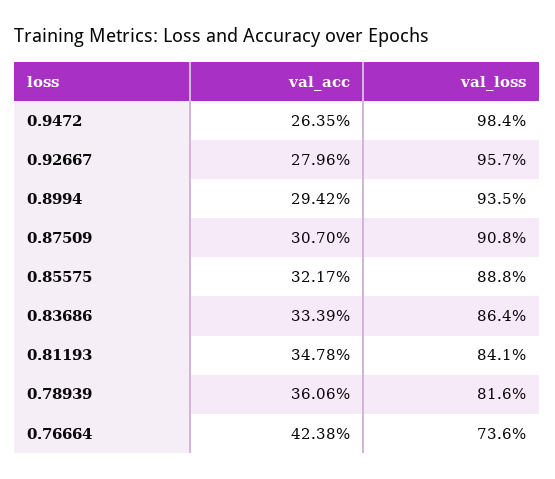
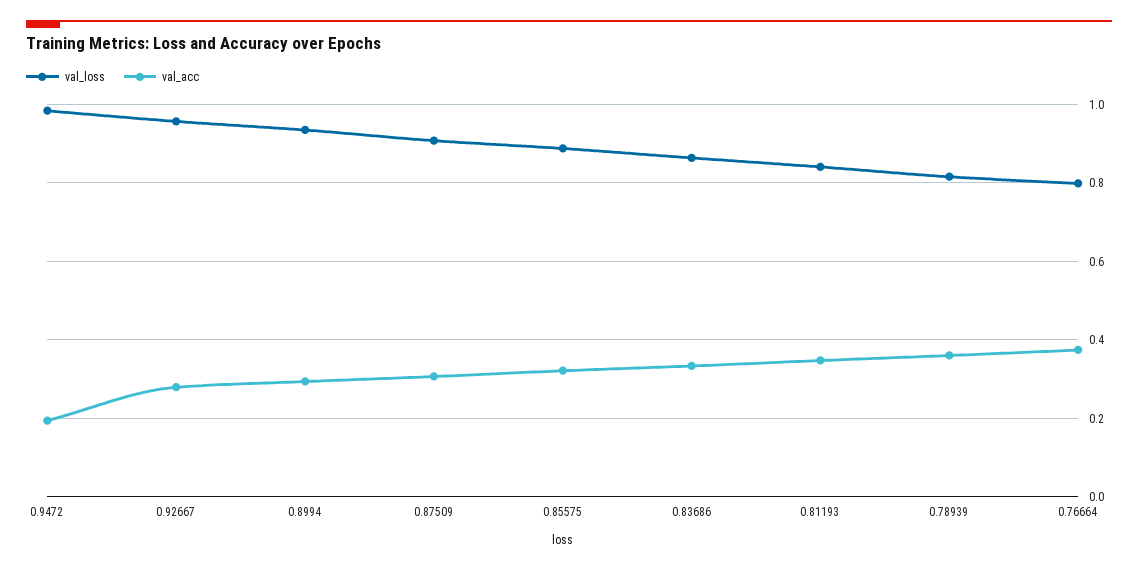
val_acc, 0.9472: 0.2635 -> 0.2
val_acc, 0.76664: 0.4238 -> 0.38
val_loss, 0.76664: 0.736 -> 0.8

